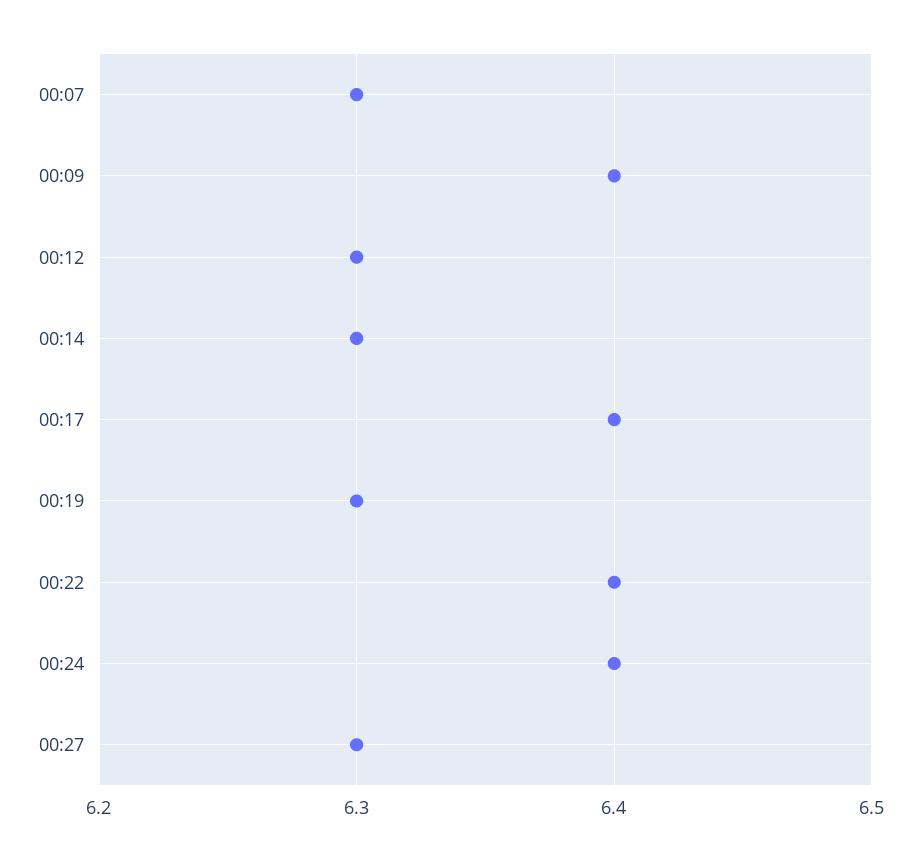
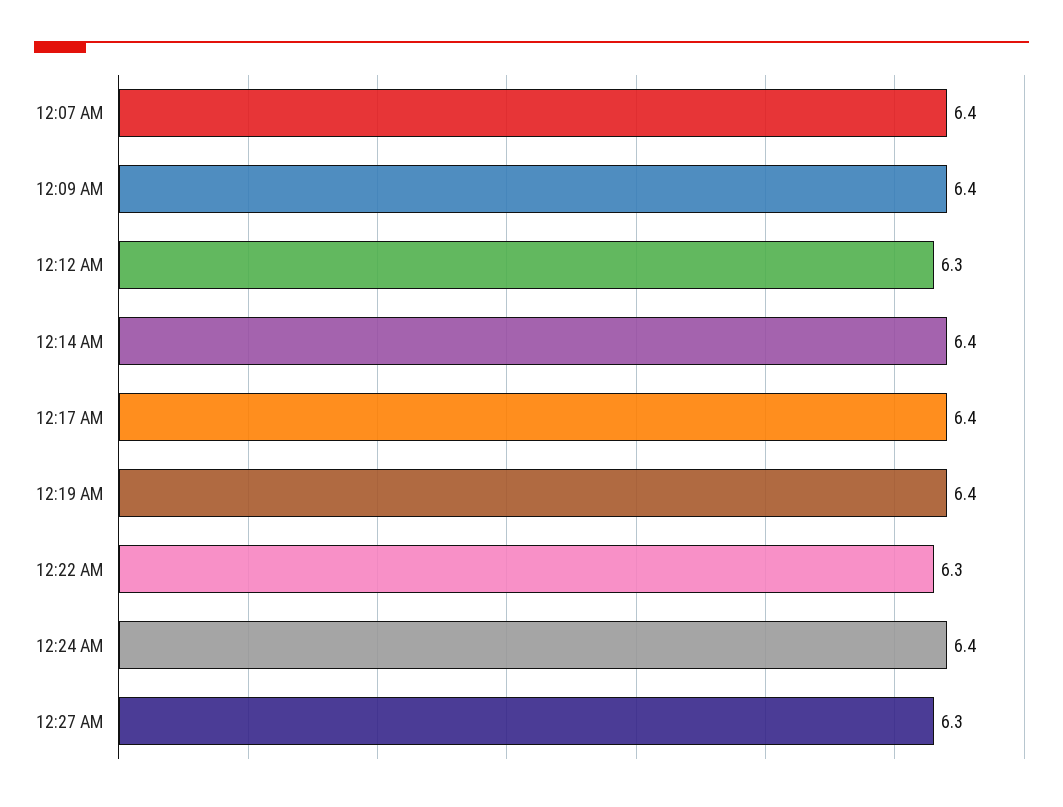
00:07: 6.3 -> 6.4
00:14: 6.3 -> 6.4
00:19: 6.3 -> 6.4
00:22: 6.4 -> 6.3

